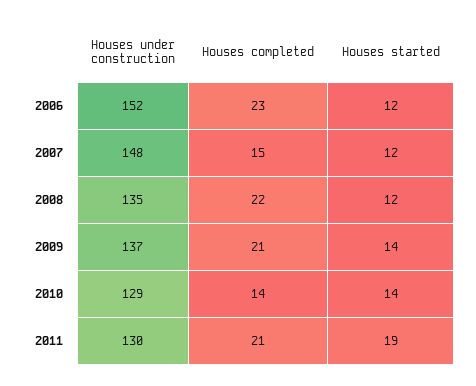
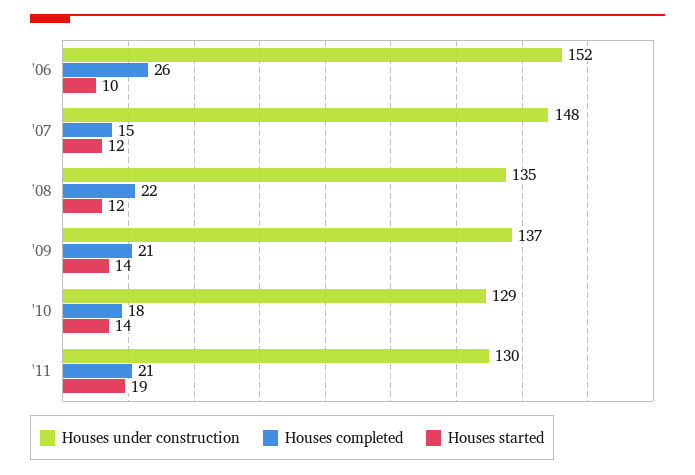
Houses completed, 2006: 23 -> 26
Houses started, 2006: 12 -> 10
Houses completed, 2010: 14 -> 18

